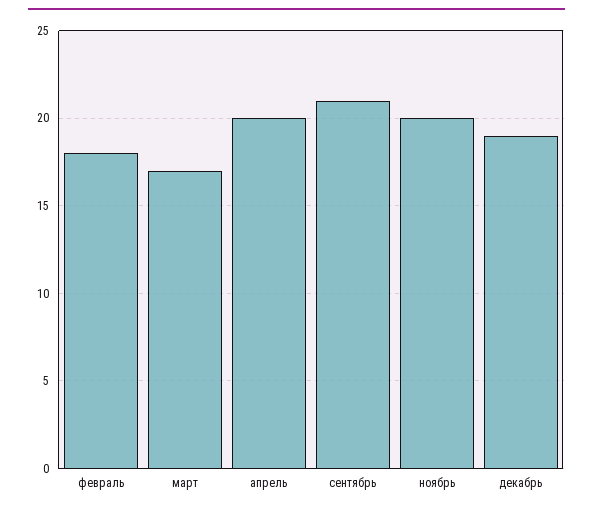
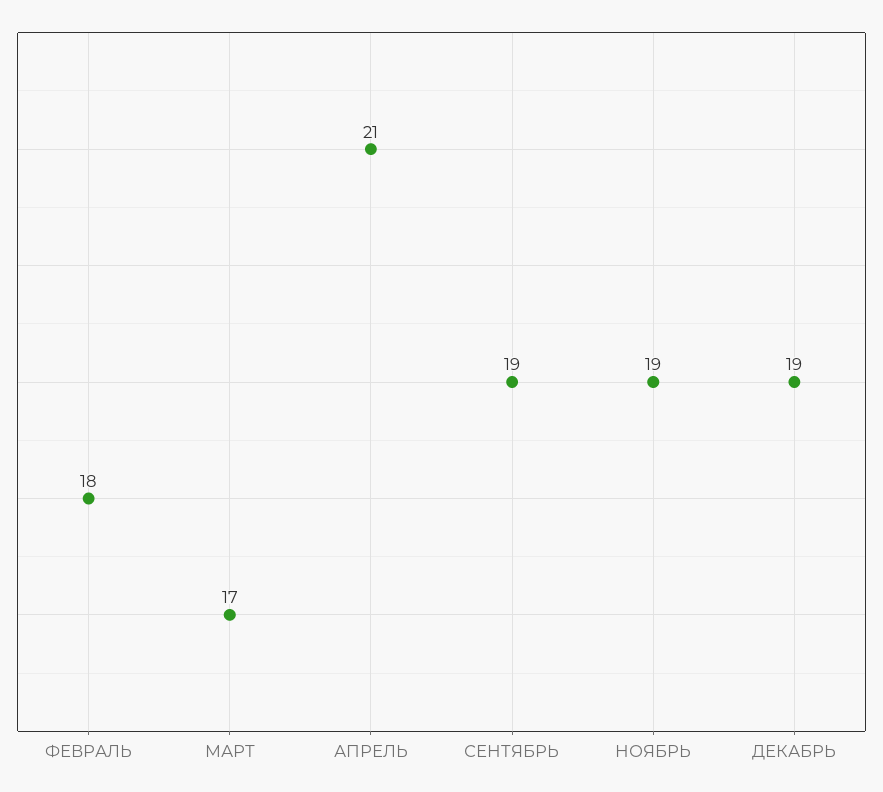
апрель: 20 -> 21
сентябрь: 21 -> 19
ноябрь: 20 -> 19

